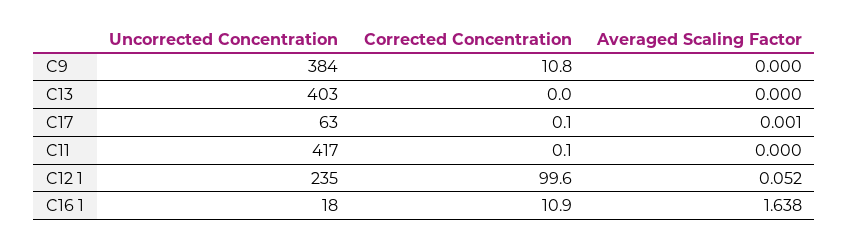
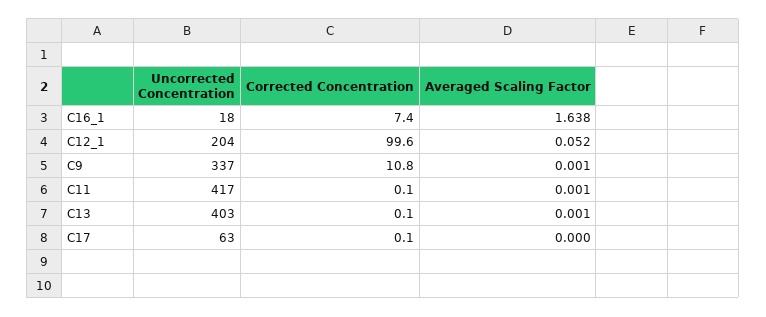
Uncorrected Concentration, C9: 384 -> 337
Averaged Scaling Factor, C9: 0 -> 0.001
Corrected Concentration, C13: 0 -> 0.1
Averaged Scaling Factor, C13: 0 -> 0.001
Averaged Scaling Factor, C17: 0.001 -> 0
Averaged Scaling Factor, C11: 0 -> 0.001
Uncorrected Concentration, C12 1: 235 -> 204
Corrected Concentration, C16 1: 10.9 -> 7.4

